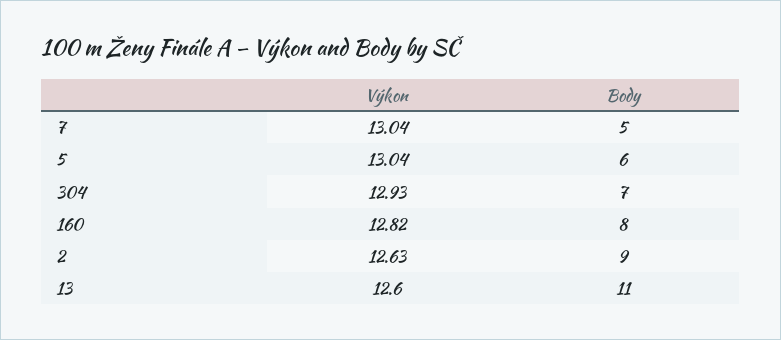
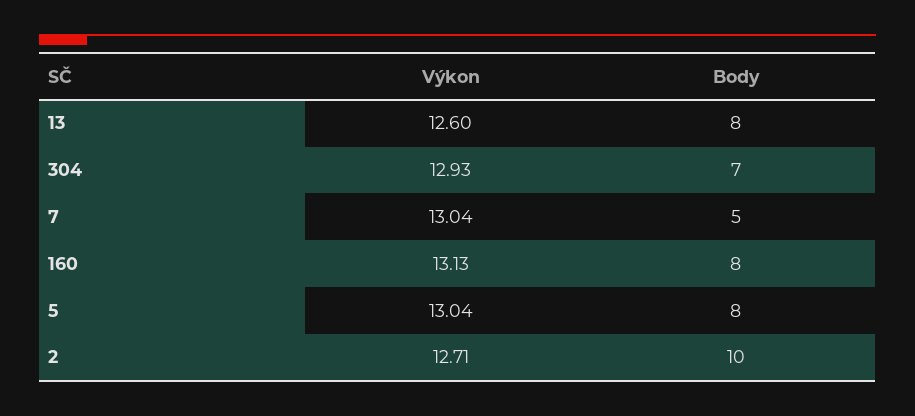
Body, 5: 6 -> 8
Výkon, 160: 12.82 -> 13.13
Výkon, 2: 12.63 -> 12.71
Body, 2: 9 -> 10
Body, 13: 11 -> 8

